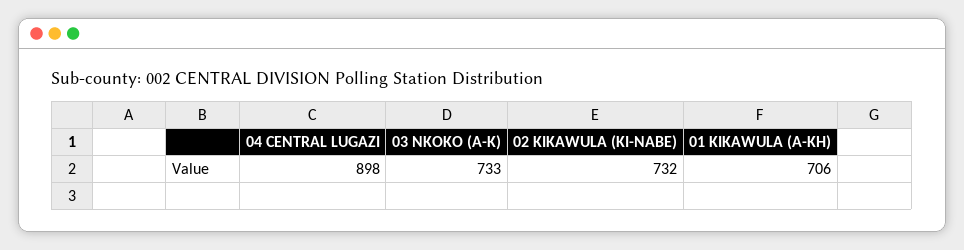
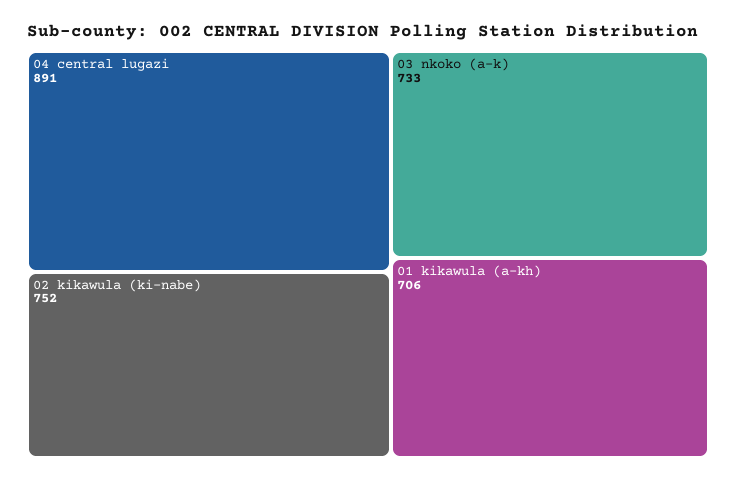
04 CENTRAL LUGAZI: 898 -> 891
02 KIKAWULA (KI-NABE): 732 -> 752

